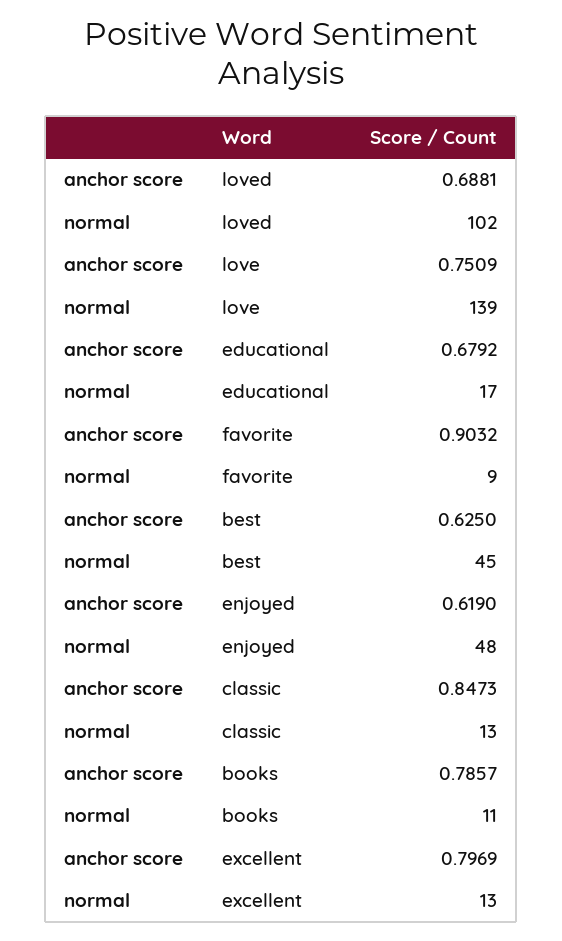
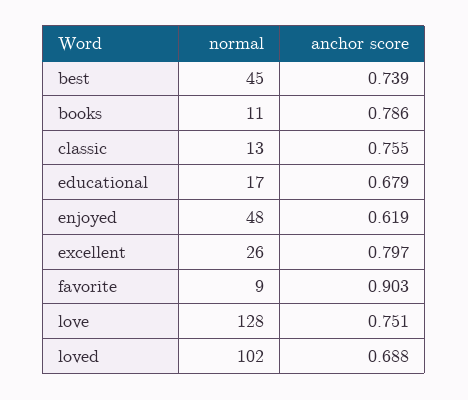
normal, love: 139 -> 128
anchor score, best: 0.625 -> 0.739
anchor score, classic: 0.8473 -> 0.755
normal, excellent: 13 -> 26

